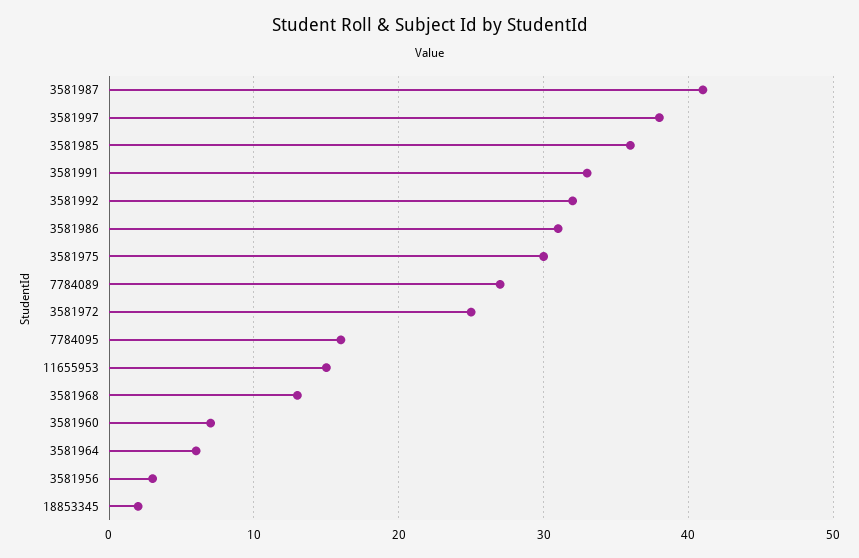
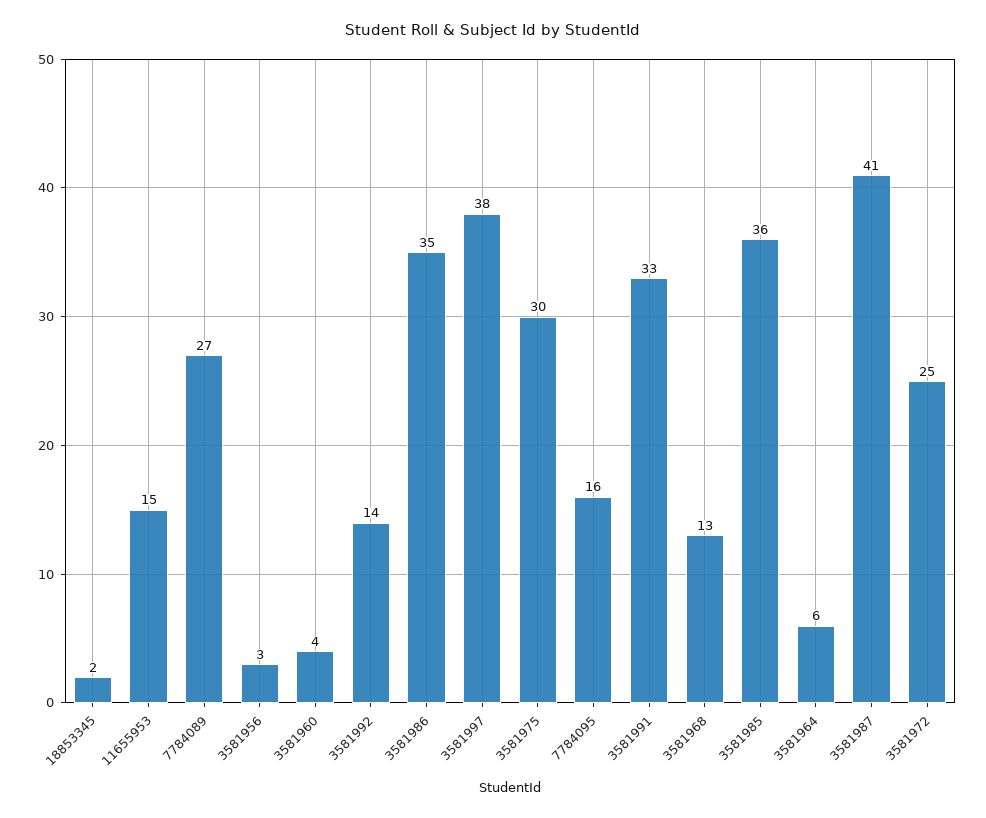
3581992: 32 -> 14
3581986: 31 -> 35
3581960: 7 -> 4

